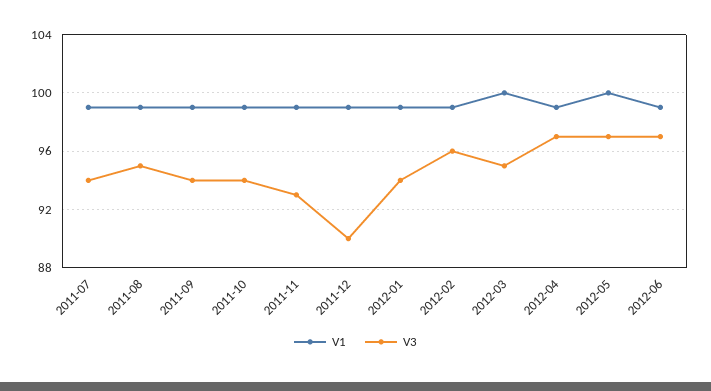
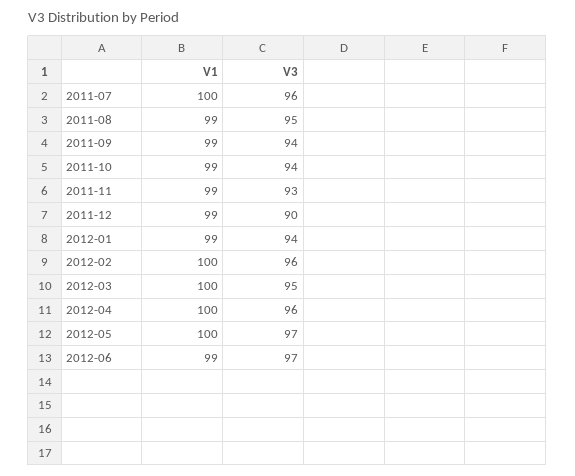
V1, 2011-07: 99 -> 100
V3, 2011-07: 94 -> 96
V1, 2012-02: 99 -> 100
V1, 2012-04: 99 -> 100
V3, 2012-04: 97 -> 96

